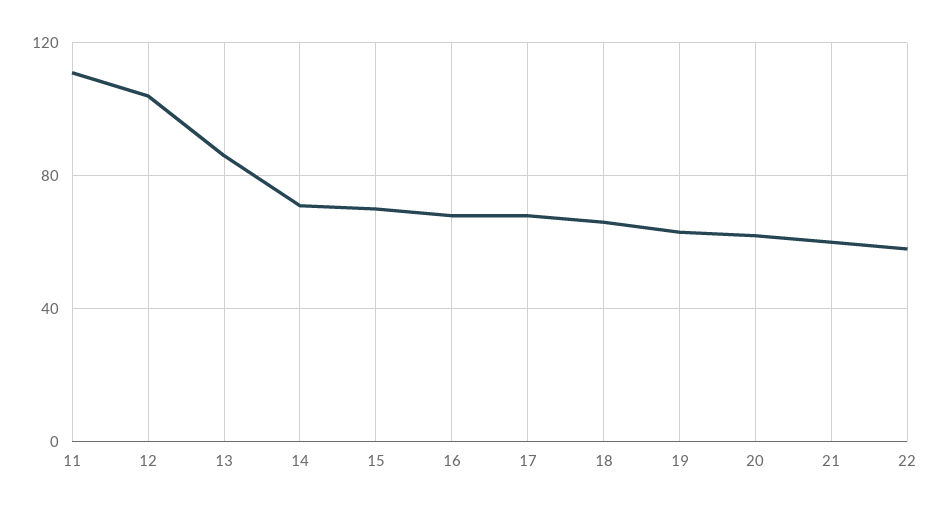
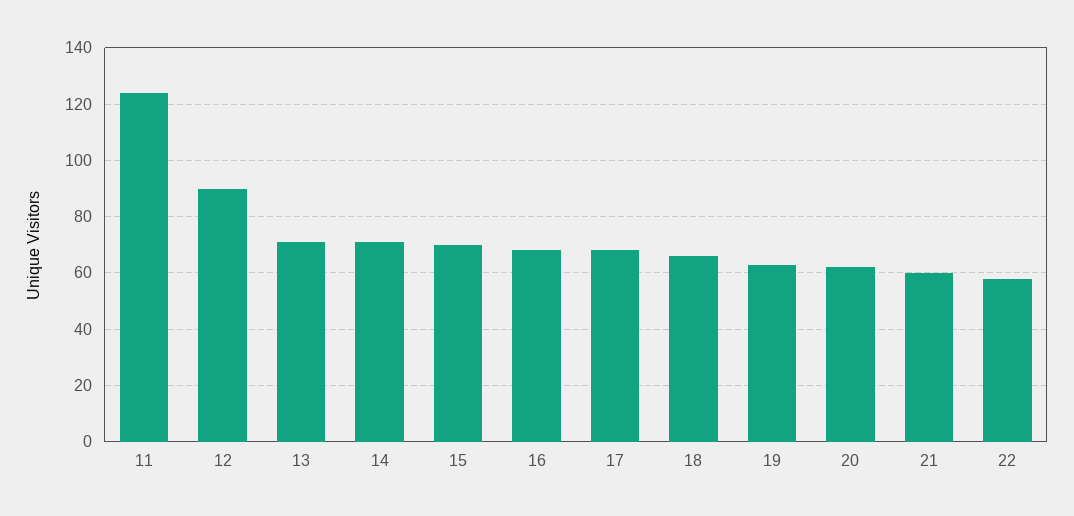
11: 110 -> 125
12: 105 -> 90
13: 85 -> 70

